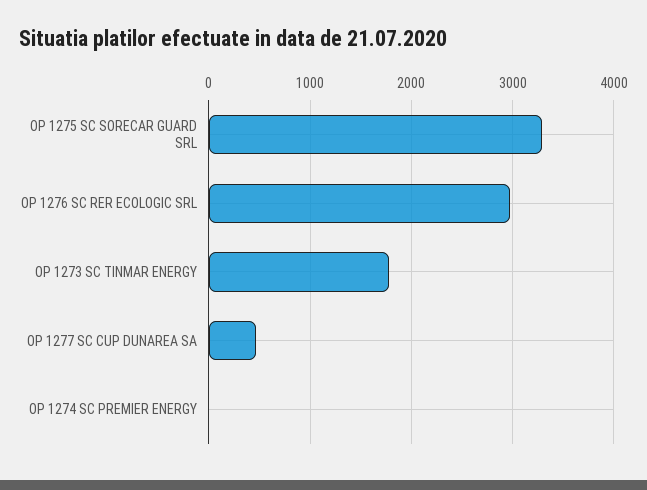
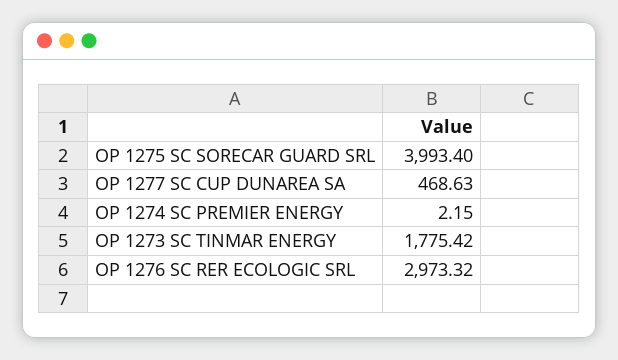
OP 1275 SC SORECAR GUARD SRL: 3300 -> 3993.4

